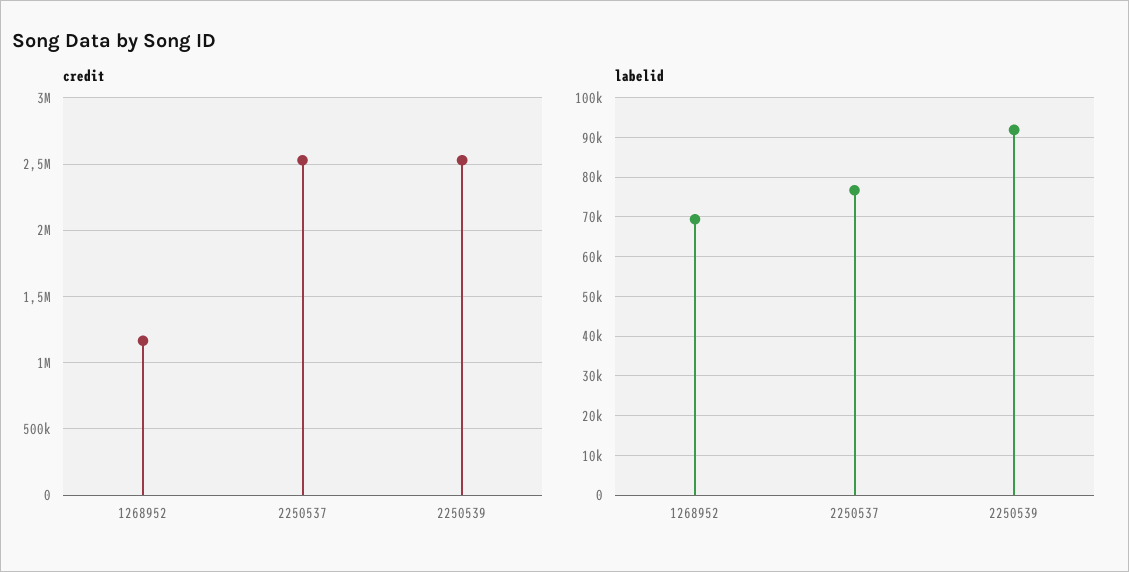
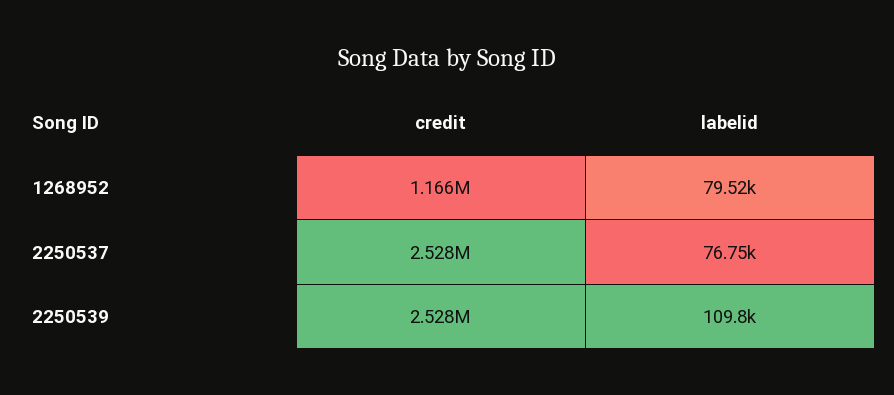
labelid, 1268952: 70000 -> 79520
labelid, 2250539: 92000 -> 109800

